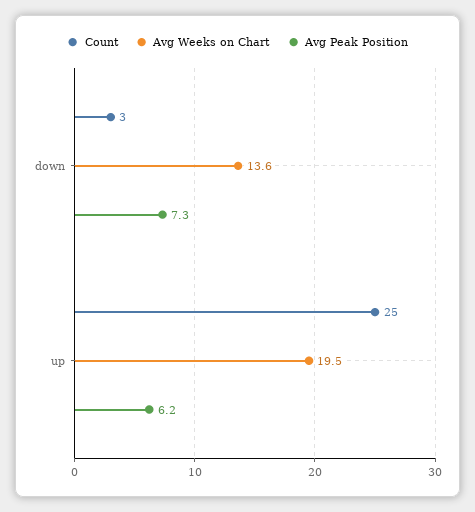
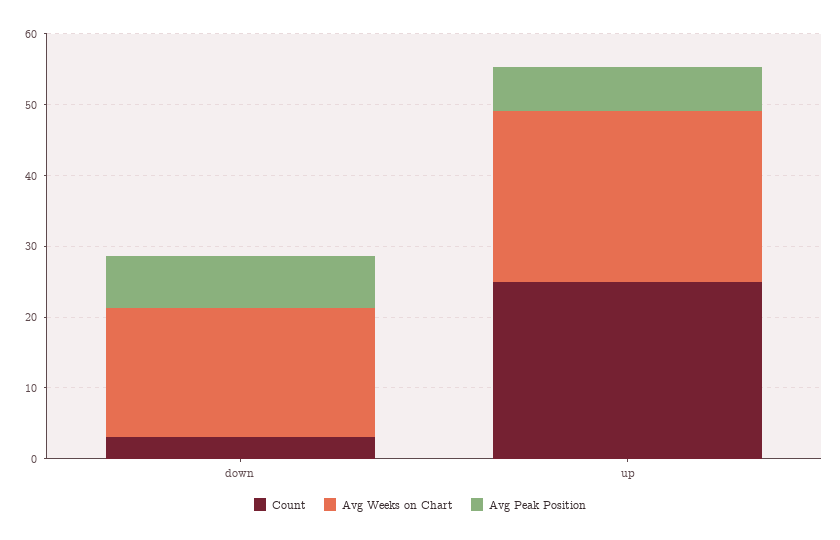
Avg Weeks on Chart, down: 13.6 -> 18
Avg Weeks on Chart, up: 19.5 -> 24

